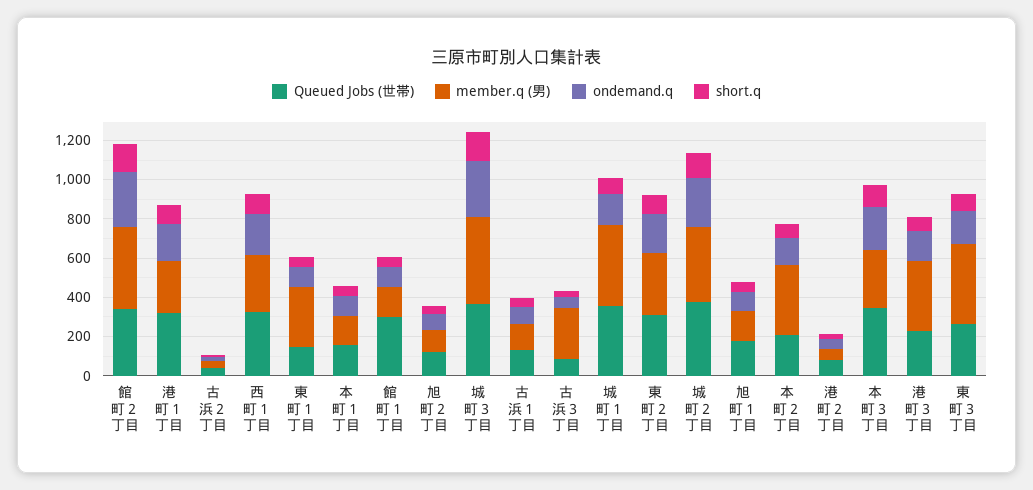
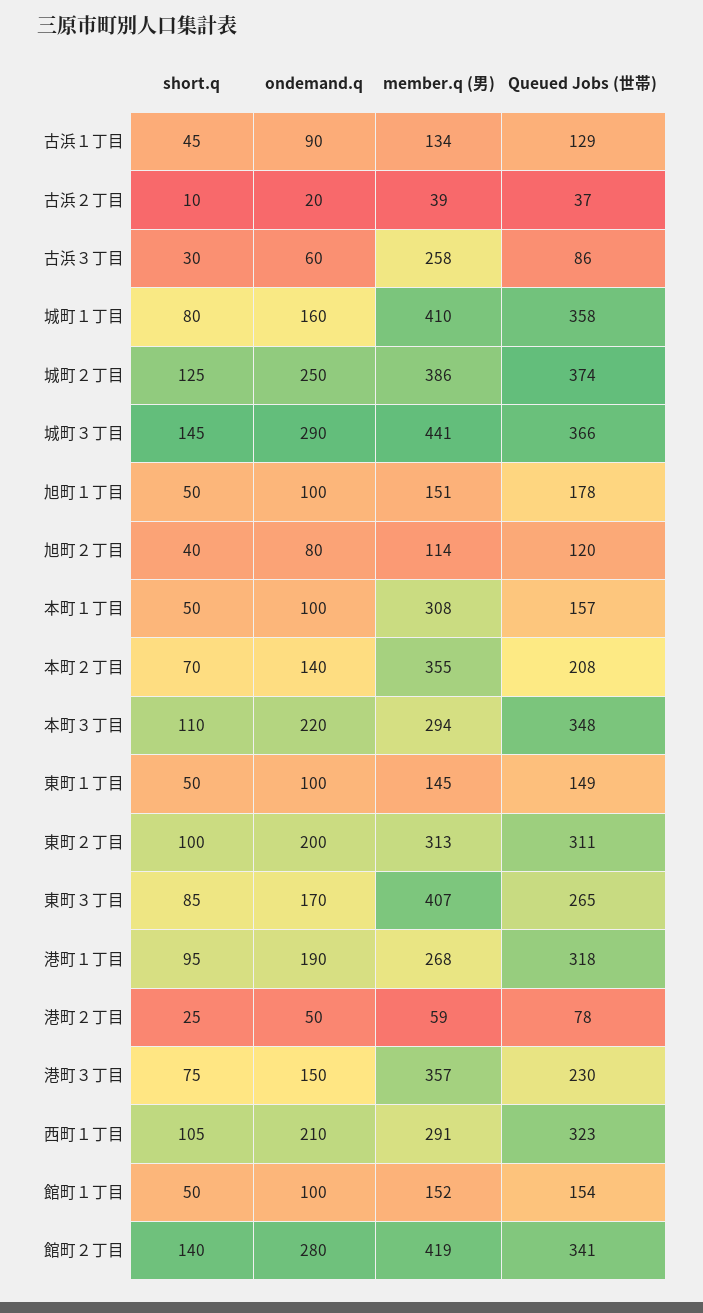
member.q (男), 東町１丁目: 300 -> 145
member.q (男), 本町１丁目: 150 -> 308
Queued Jobs (世帯), 館町１丁目: 300 -> 154

